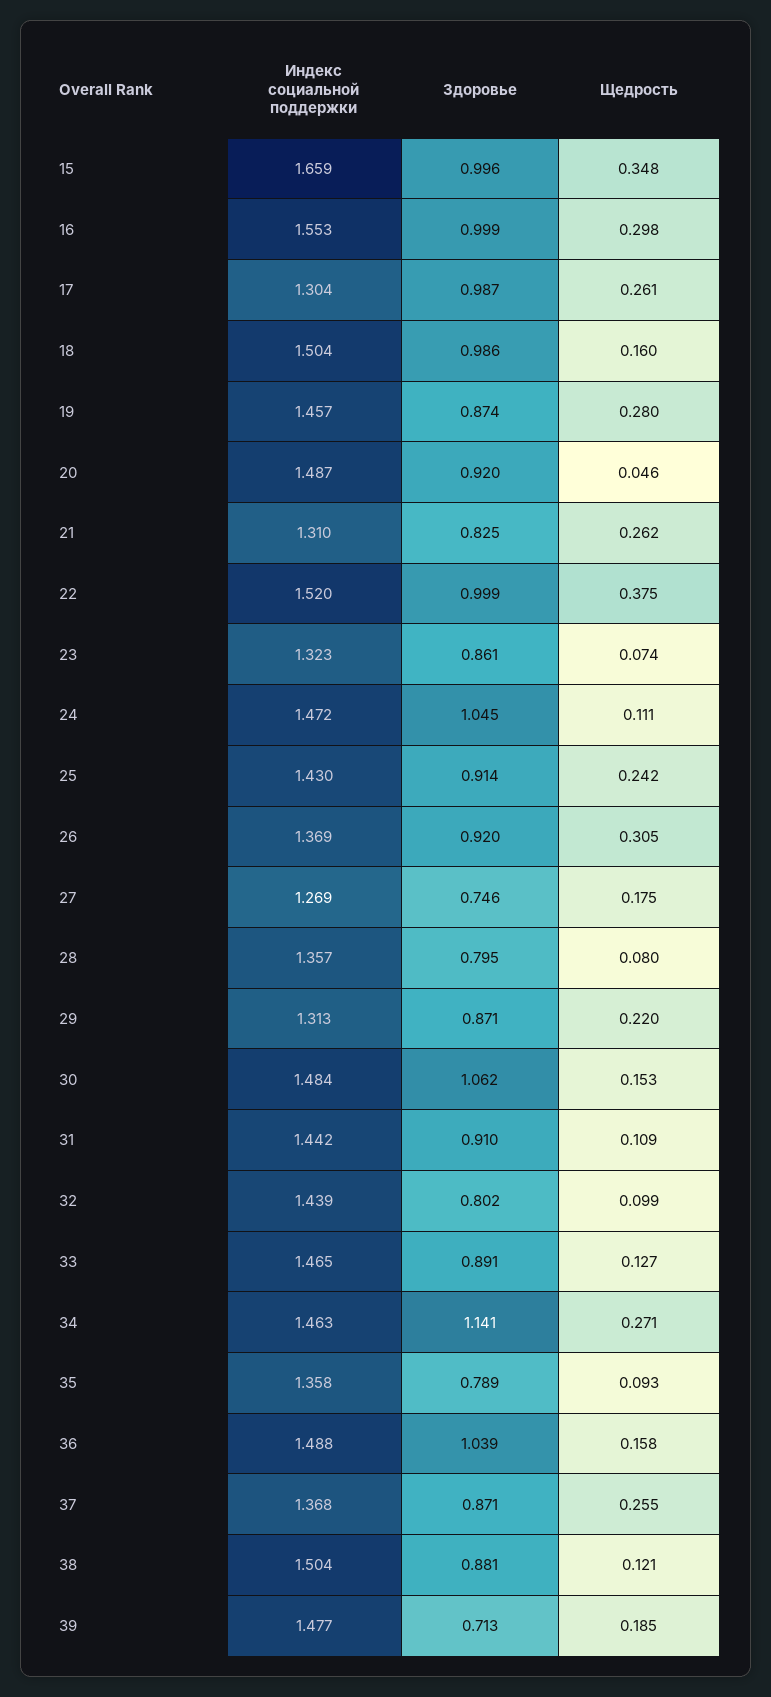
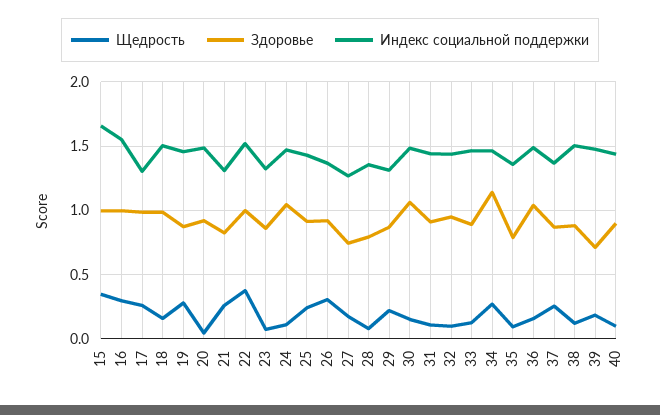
Здоровье, 32: 0.802 -> 0.95
Щедрость, 40: none -> 0.1
Здоровье, 40: none -> 0.9
Индекс социальной поддержки, 40: none -> 1.45

